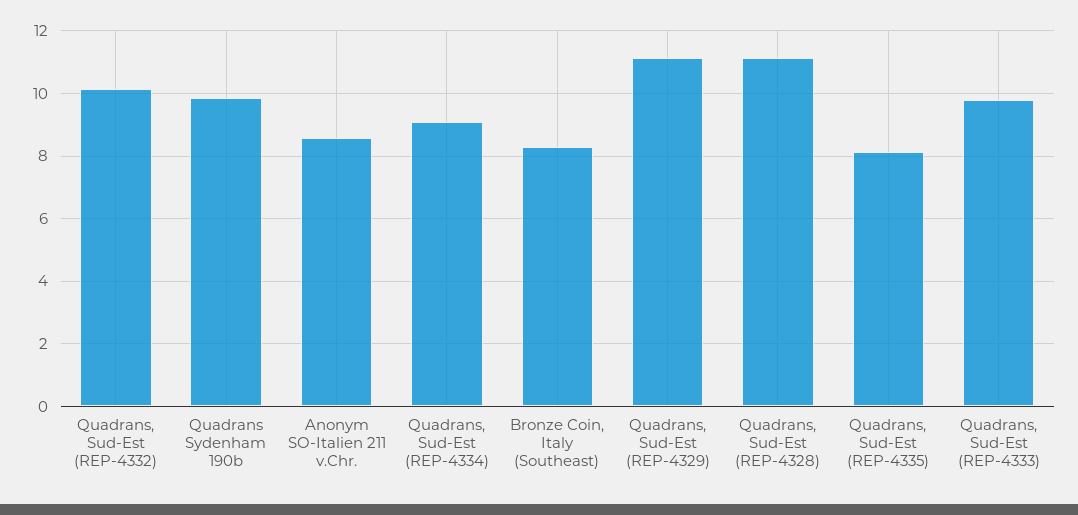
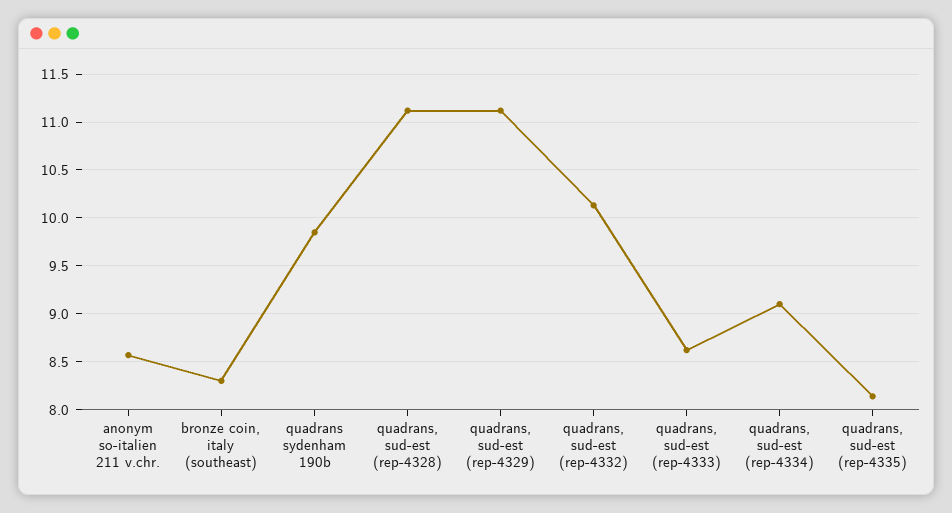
Quadrans, Sud-Est (REP-4333): 9.8 -> 8.6

